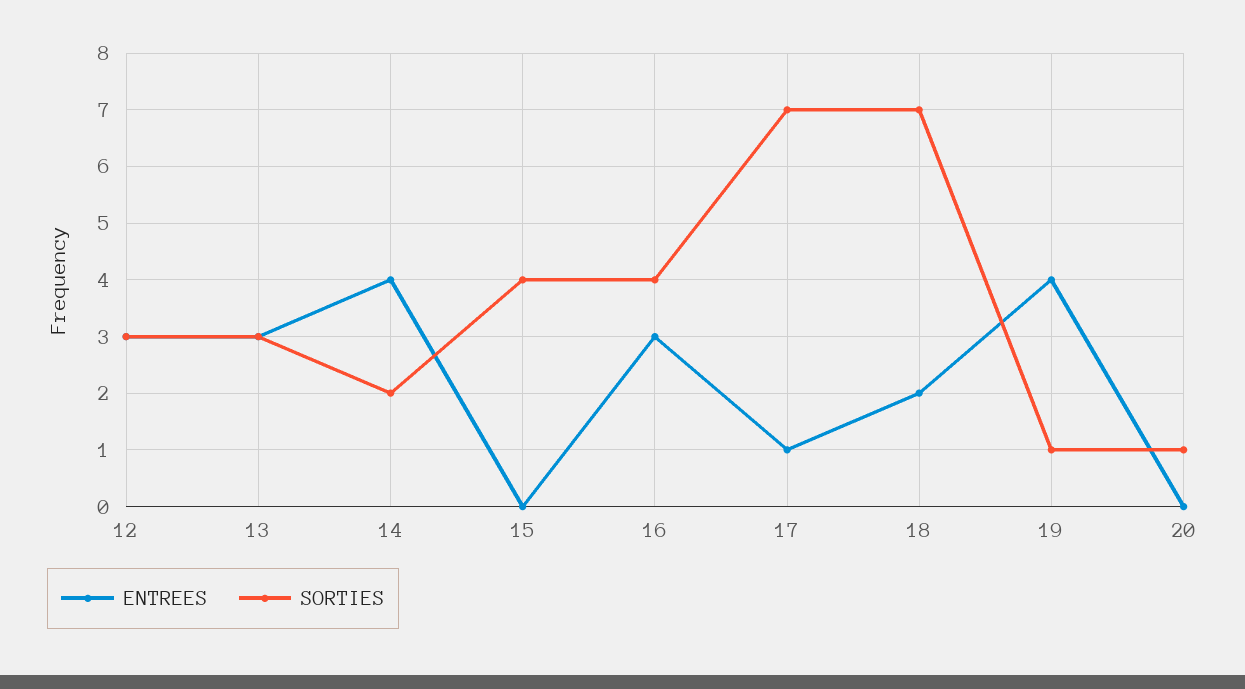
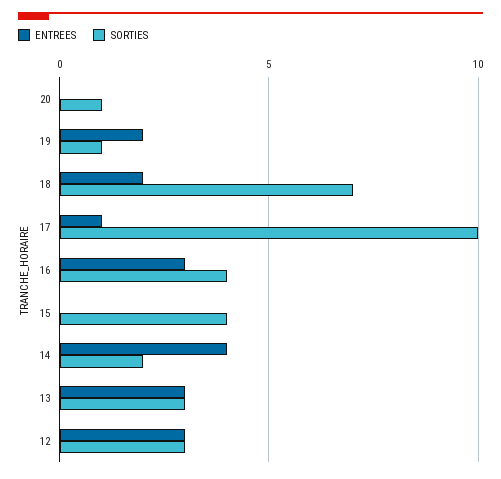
SORTIES, 17: 7 -> 10
ENTREES, 19: 4 -> 2

